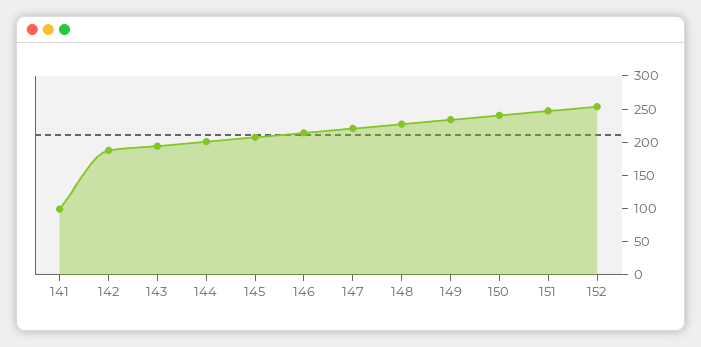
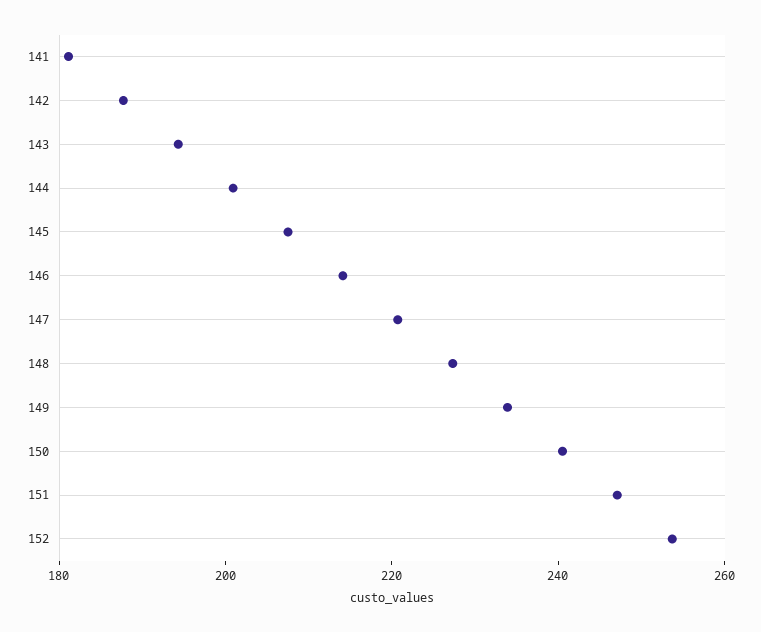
141: 100 -> 180

